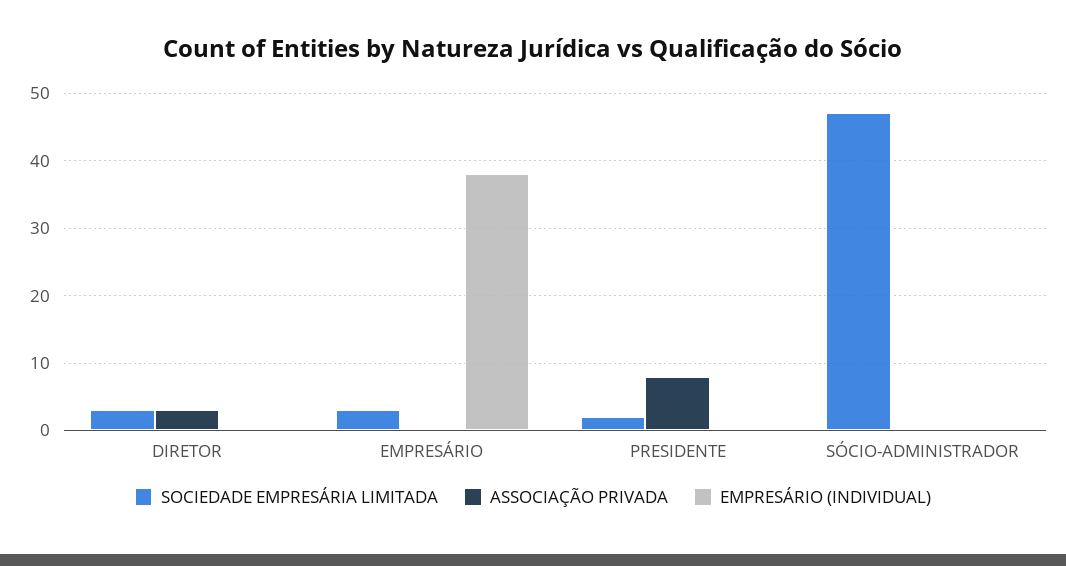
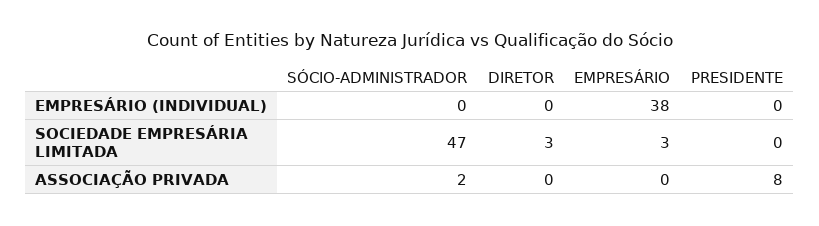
ASSOCIAÇÃO PRIVADA, DIRETOR: 3 -> 0
SOCIEDADE EMPRESÁRIA LIMITADA, PRESIDENTE: 2 -> 0
ASSOCIAÇÃO PRIVADA, SÓCIO-ADMINISTRADOR: 0 -> 2

